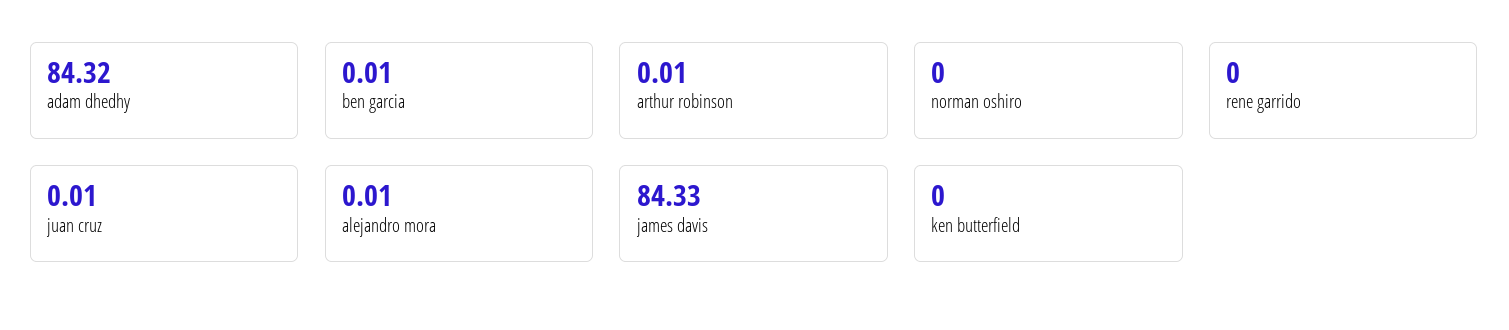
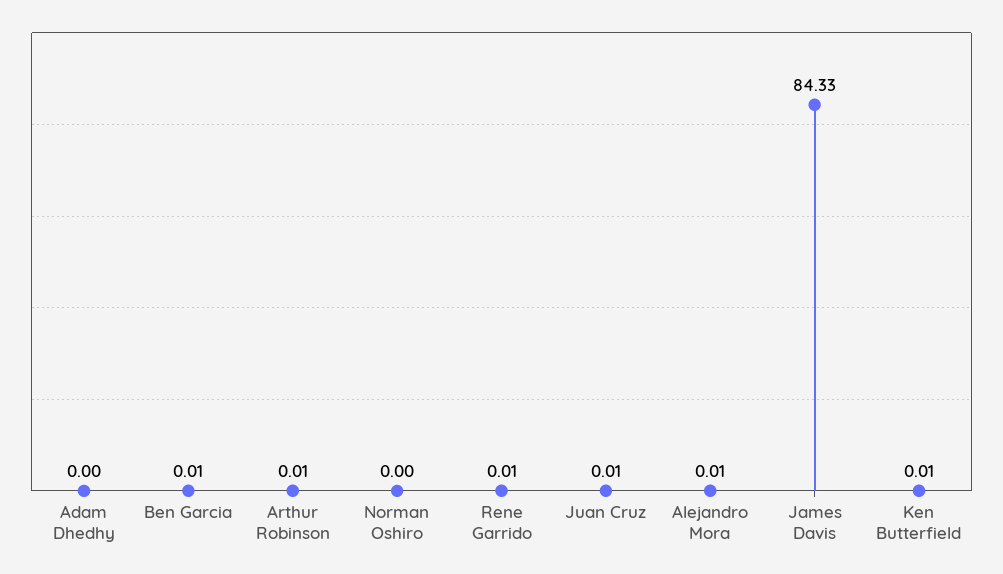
adam dhedhy: 84.32 -> 0
rene garrido: 0 -> 0.01
ken butterfield: 0 -> 0.01

